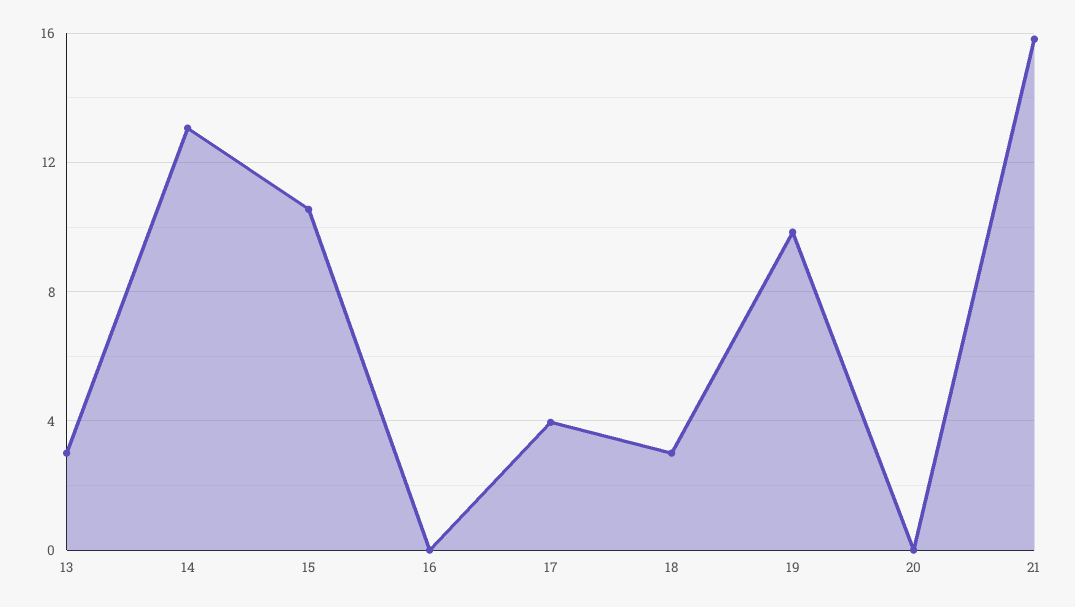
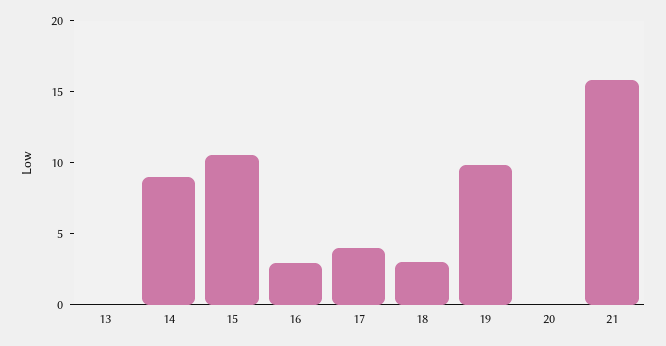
13: 3 -> 0
14: 13 -> 9
16: 0 -> 3

